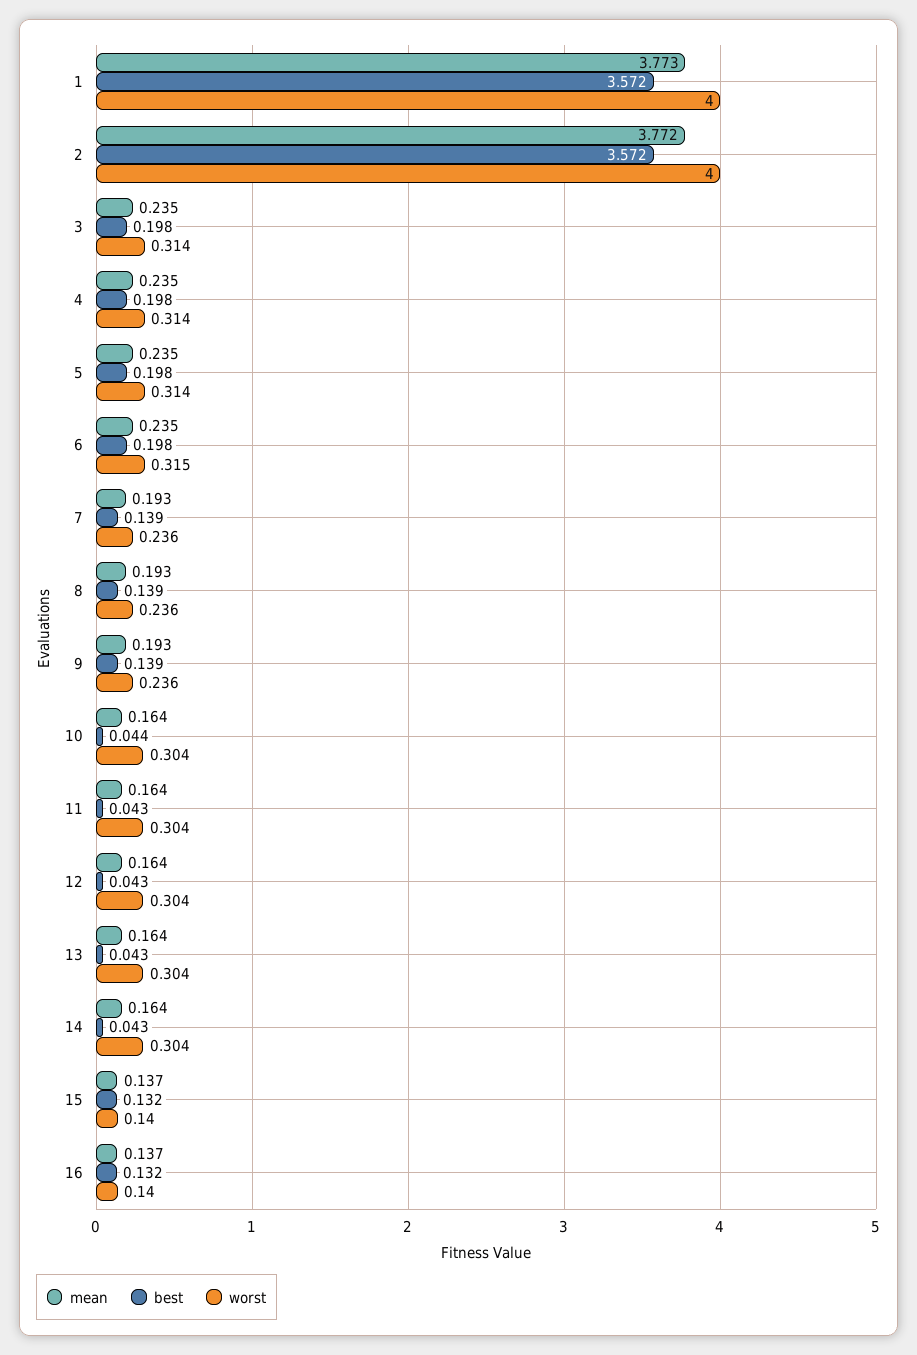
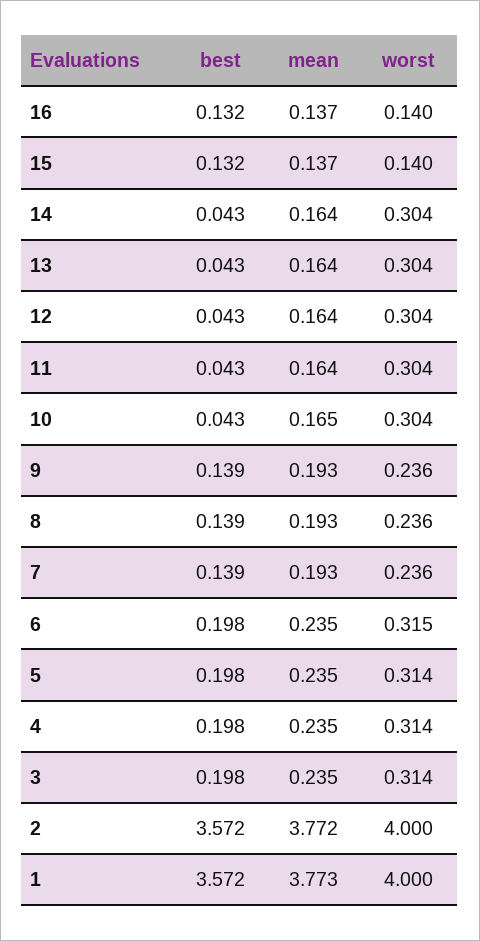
mean, 10: 0.164 -> 0.165
best, 10: 0.044 -> 0.043

